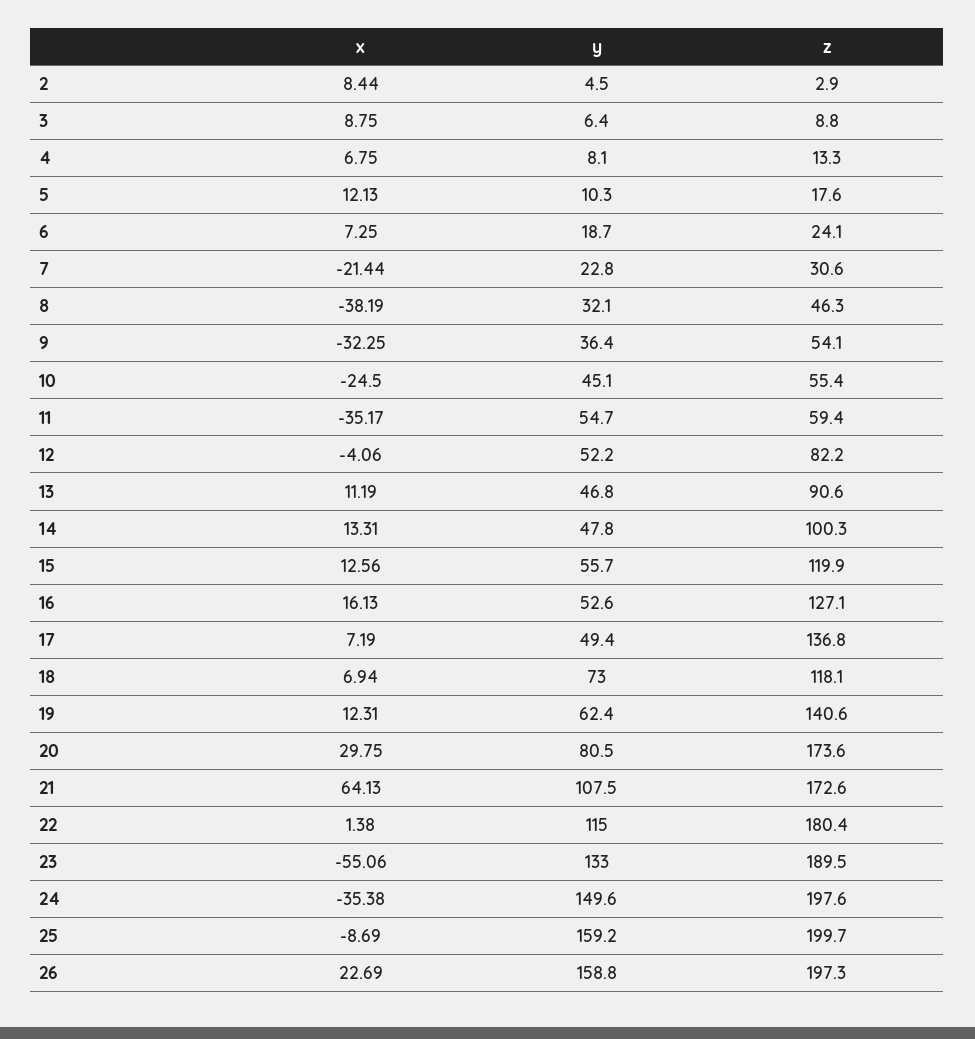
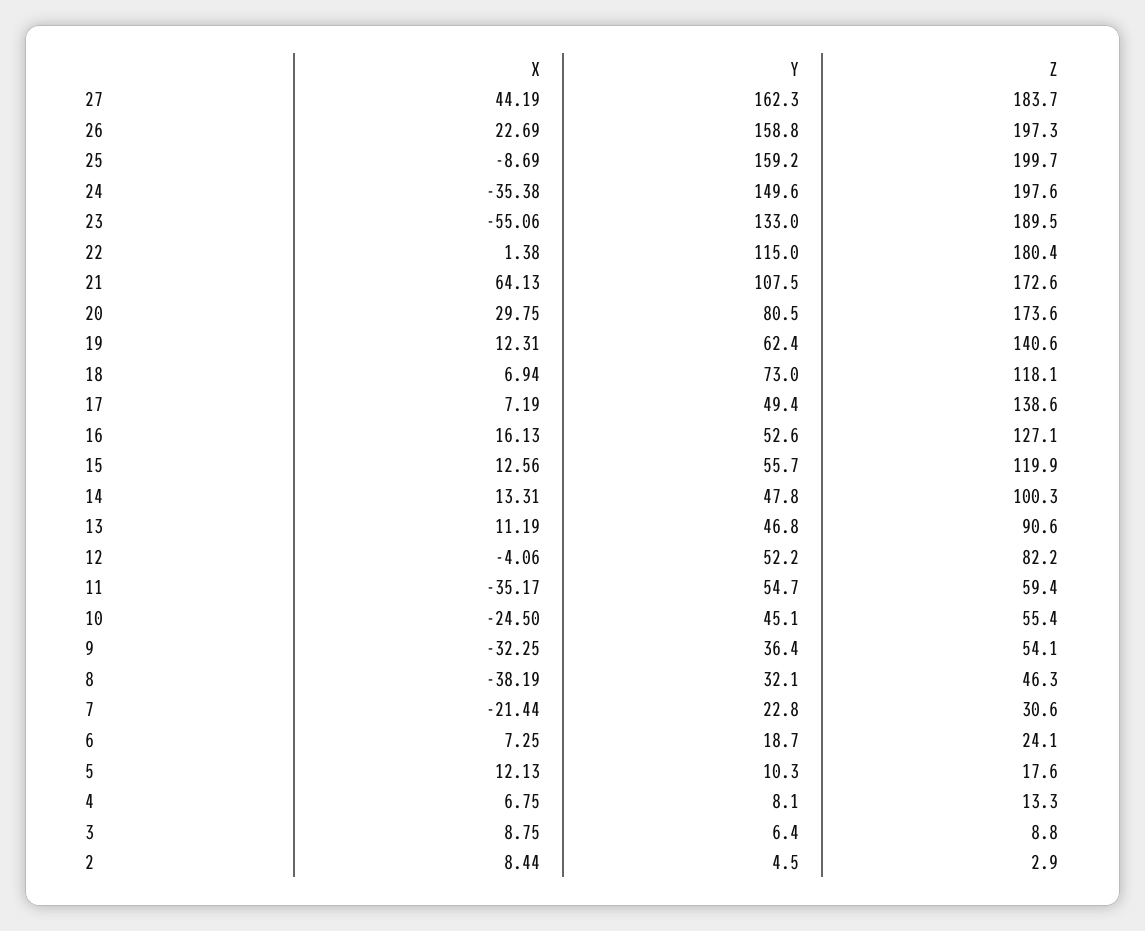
z, 17: 136.8 -> 138.6
x, 27: none -> 44.19
y, 27: none -> 162.3
z, 27: none -> 183.7

